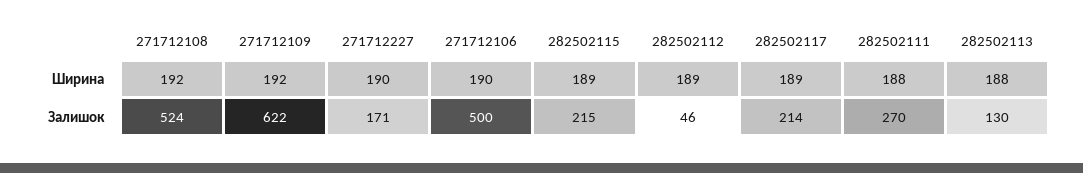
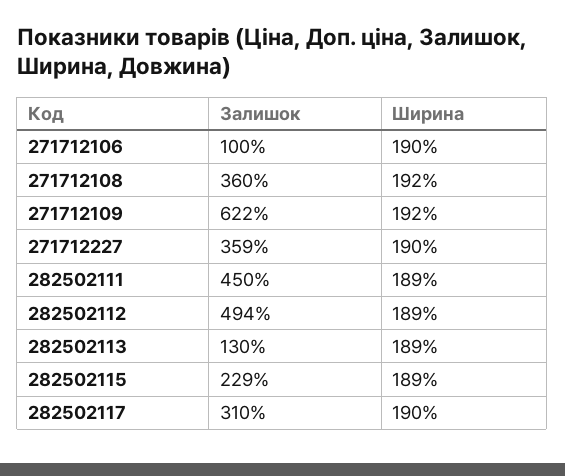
282502117, Ширина: 189 -> 190
282502111, Ширина: 188 -> 189
282502113, Ширина: 188 -> 189
271712108, Залишок: 524 -> 360
271712227, Залишок: 171 -> 359
271712106, Залишок: 500 -> 100
282502115, Залишок: 215 -> 229
282502112, Залишок: 46 -> 494
282502117, Залишок: 214 -> 310
282502111, Залишок: 270 -> 450

